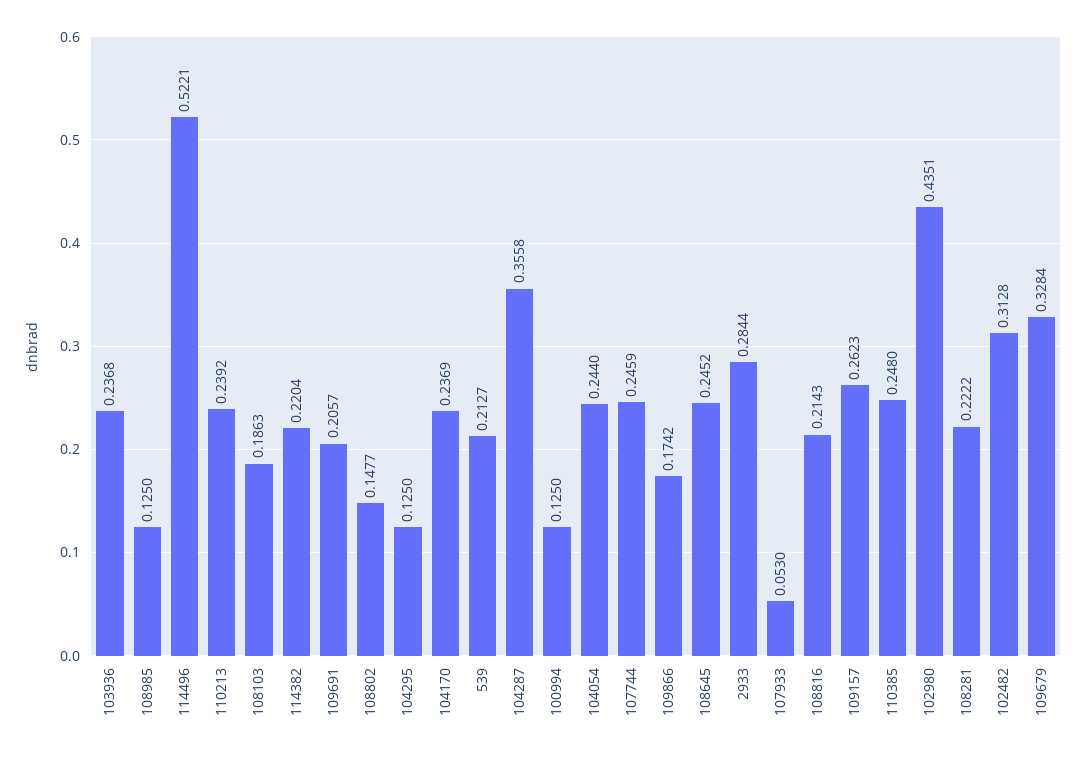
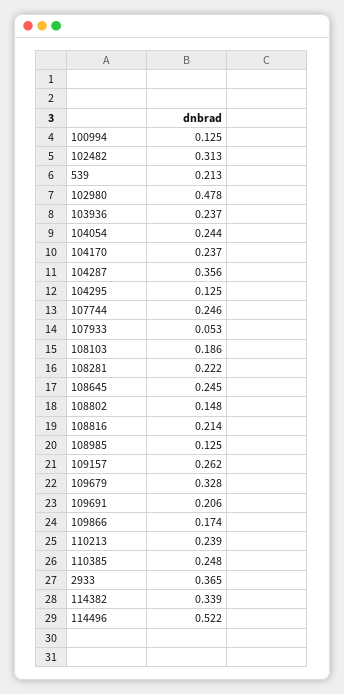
114382: 0.2204 -> 0.339
2933: 0.2844 -> 0.365
102980: 0.4351 -> 0.478

